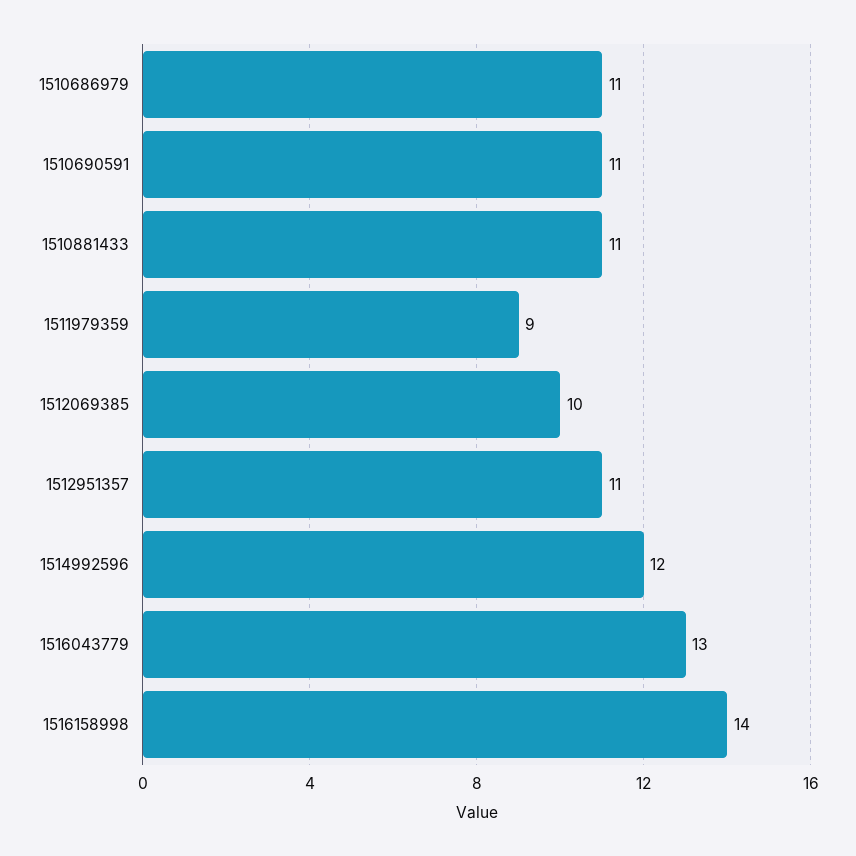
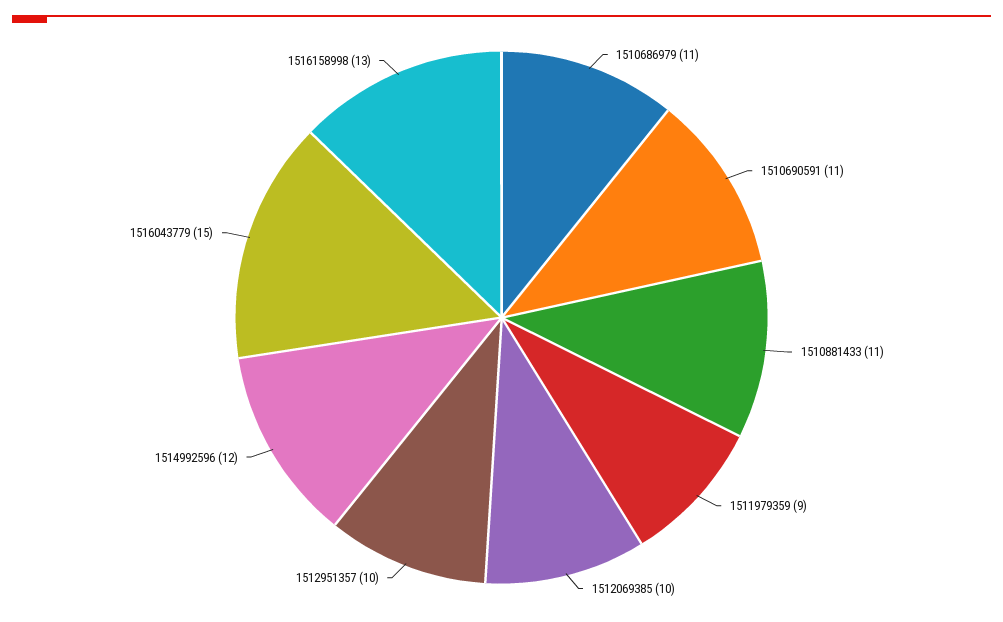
1512951357: 11 -> 10
1516043779: 13 -> 15
1516158998: 14 -> 13

